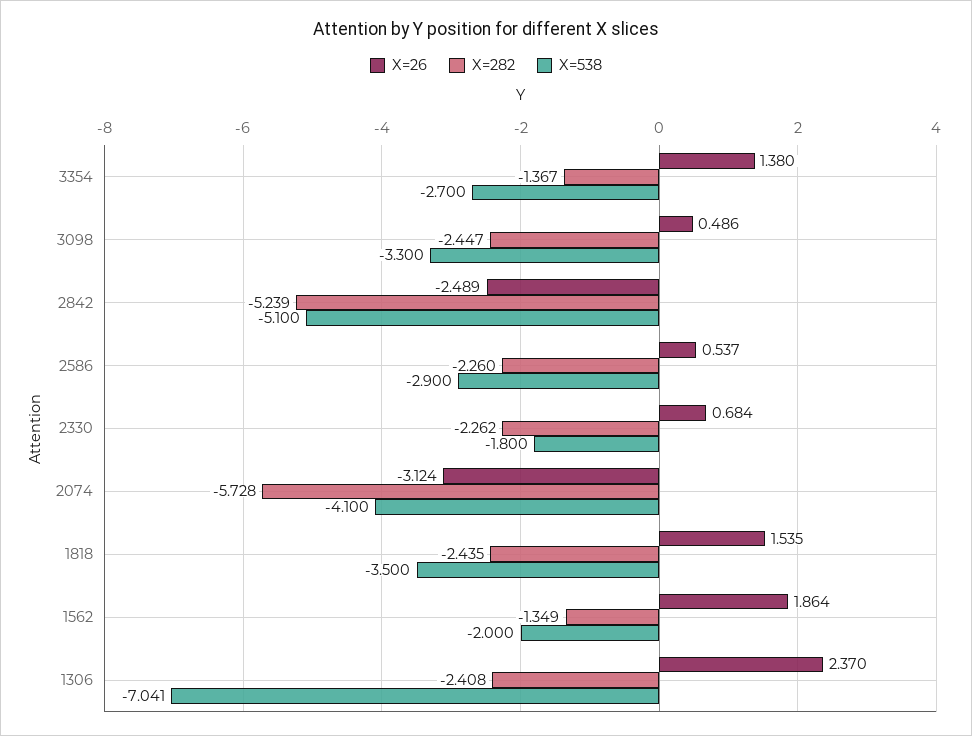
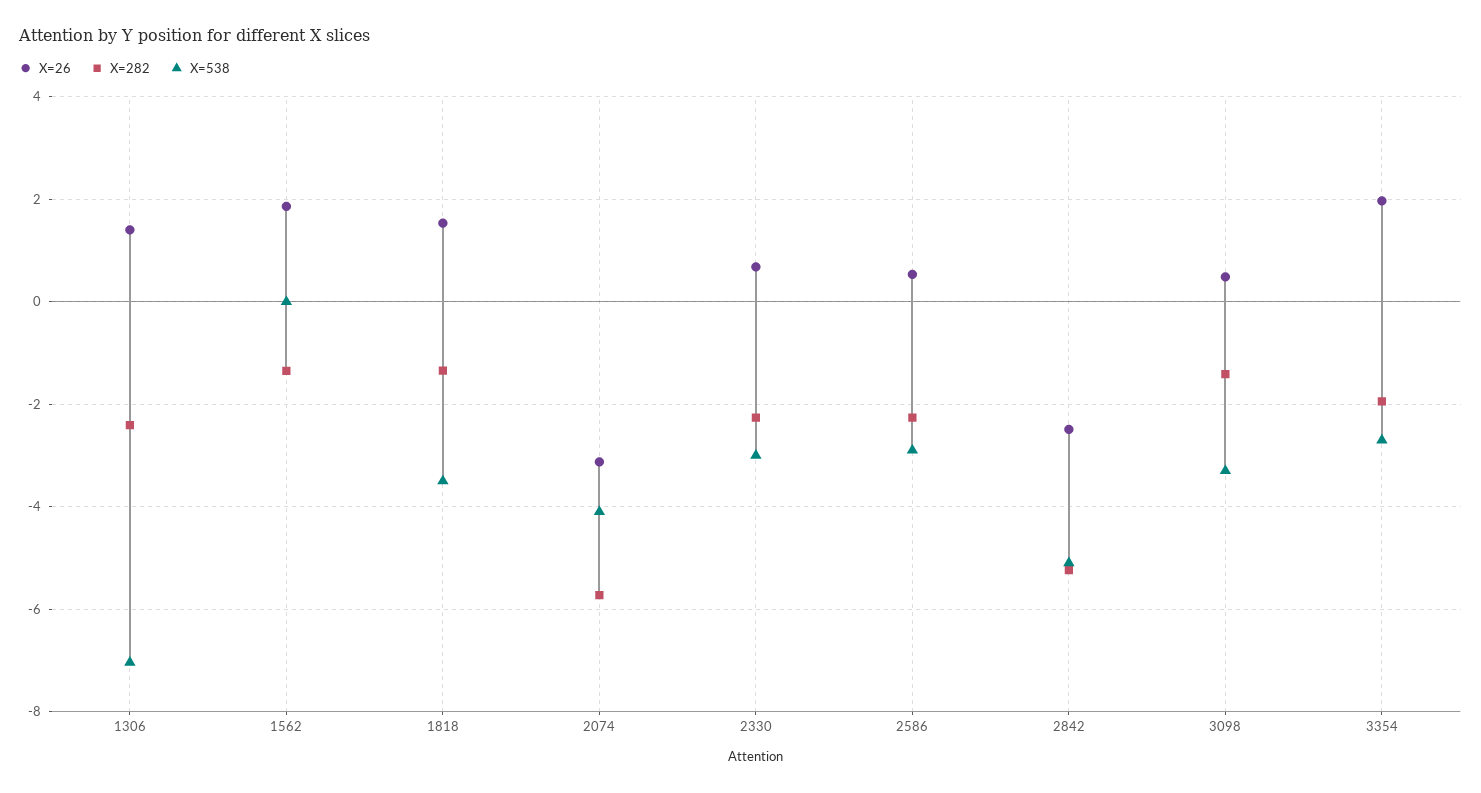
X=26, 3354: 1.38 -> 2
X=282, 3354: -1.367 -> -2
X=282, 3098: -2.447 -> -1.4
X=538, 2330: -1.8 -> -3
X=282, 1818: -2.435 -> -1.4
X=538, 1562: -2 -> 0
X=26, 1306: 2.37 -> 1.4

